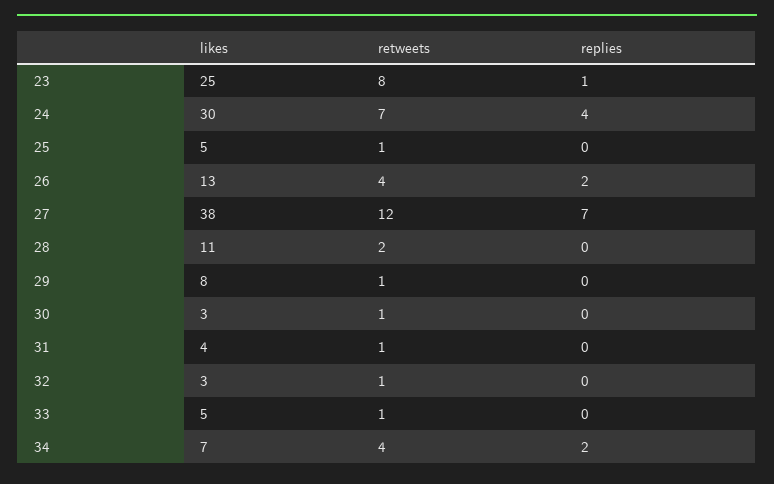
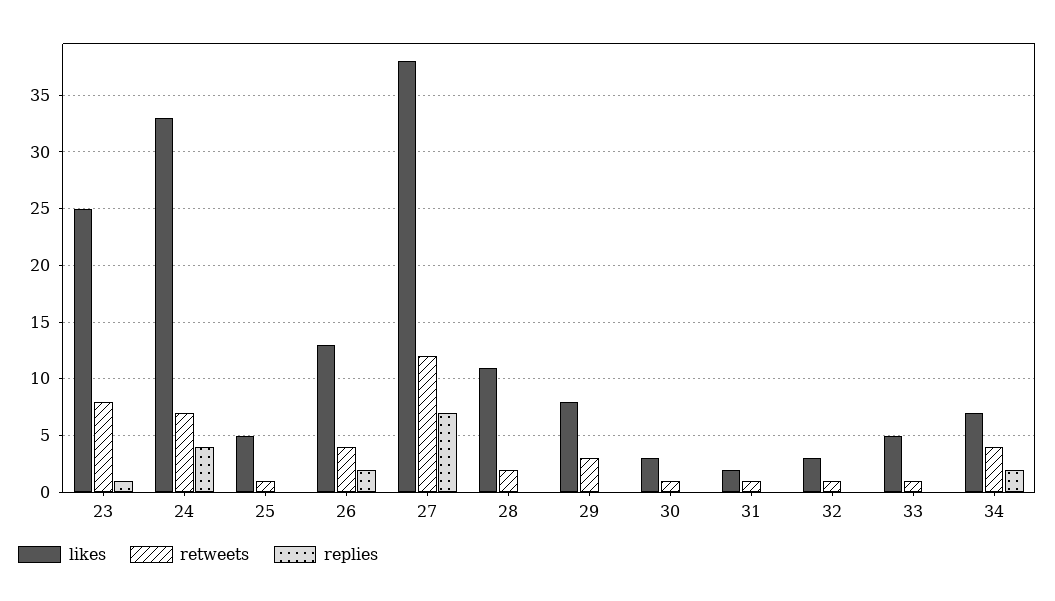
likes, 24: 30 -> 33
retweets, 29: 1 -> 3
likes, 31: 4 -> 2

